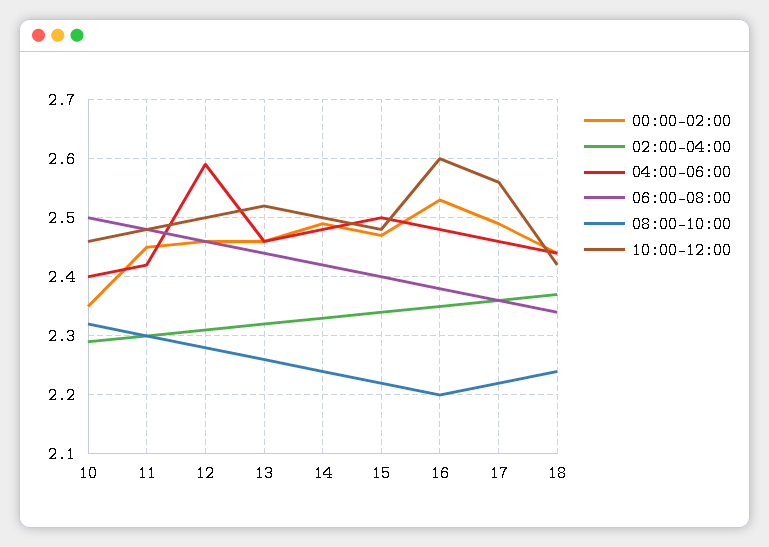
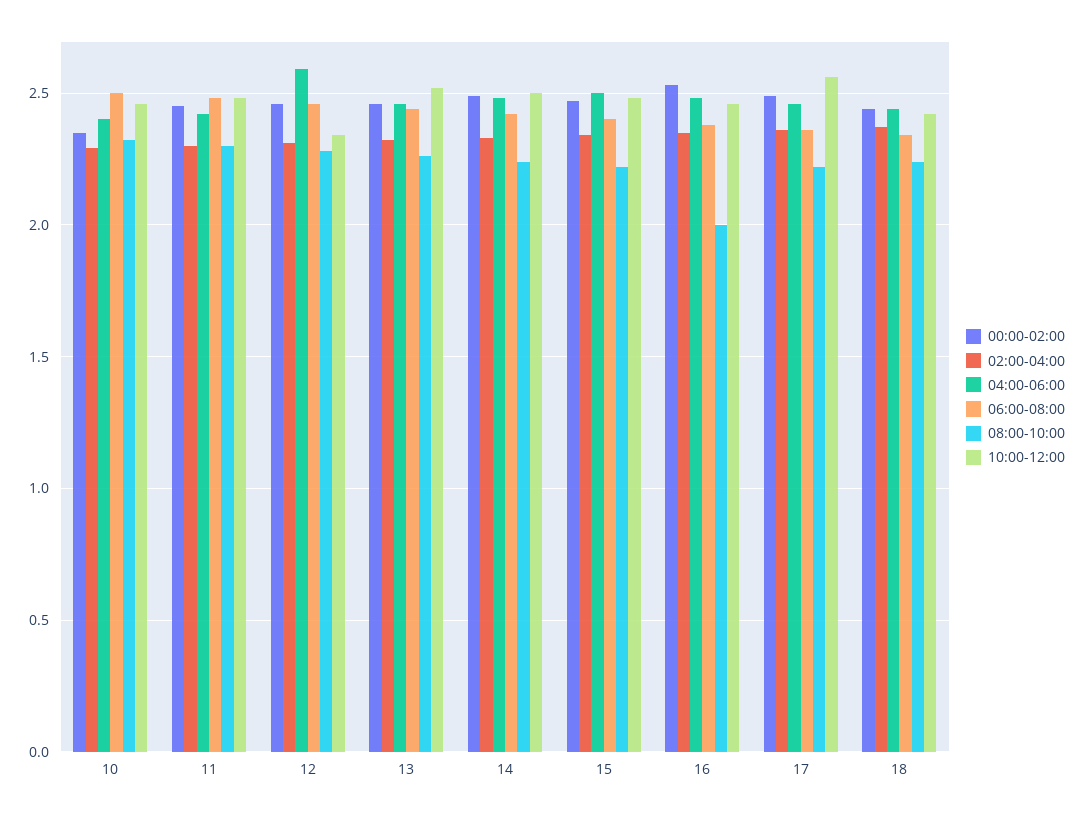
10:00-12:00, 12: 2.5 -> 2.35
08:00-10:00, 16: 2.2 -> 2
10:00-12:00, 16: 2.6 -> 2.45

